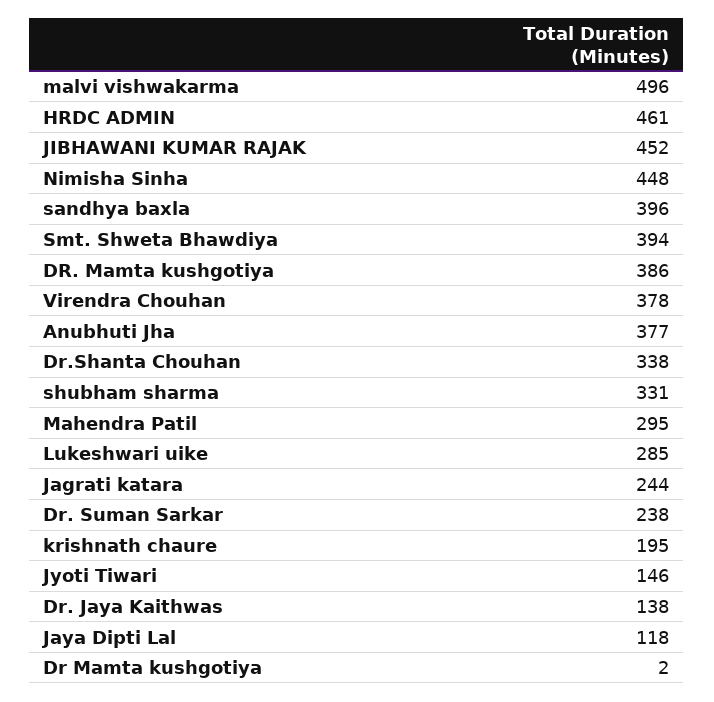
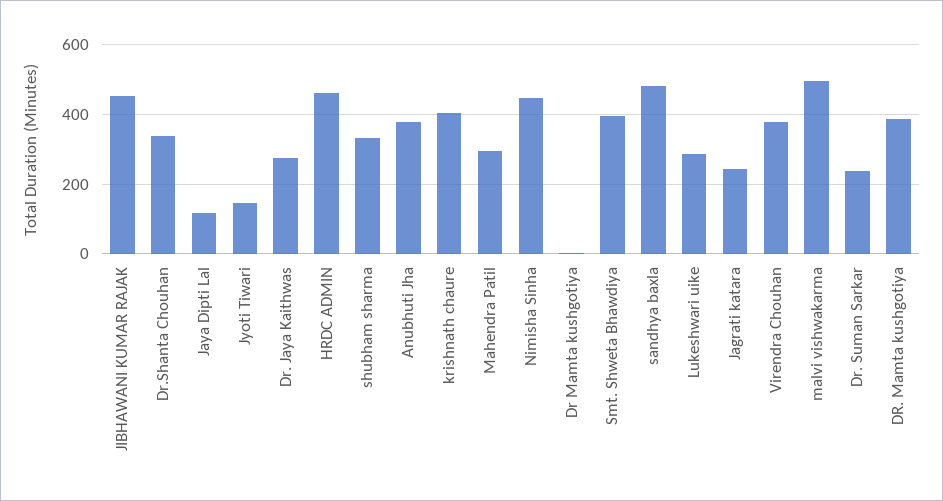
sandhya baxla: 396 -> 480
krishnath chaure: 195 -> 400
Dr. Jaya Kaithwas: 138 -> 280

